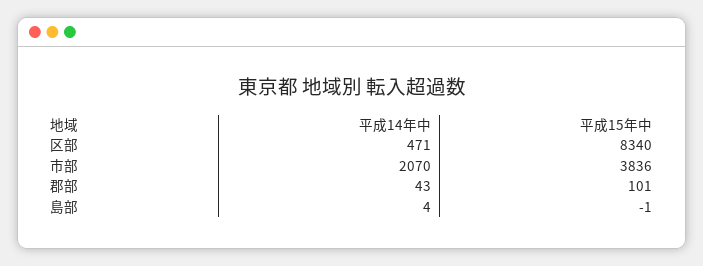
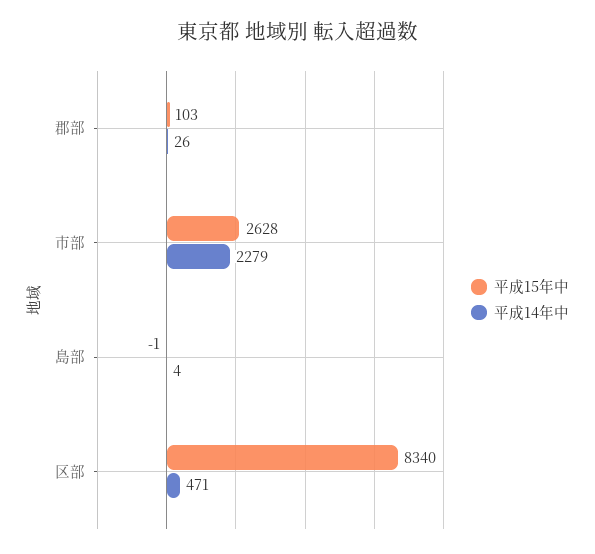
平成14年中, 市部: 2070 -> 2279
平成15年中, 市部: 3836 -> 2628
平成14年中, 郡部: 43 -> 26
平成15年中, 郡部: 101 -> 103

